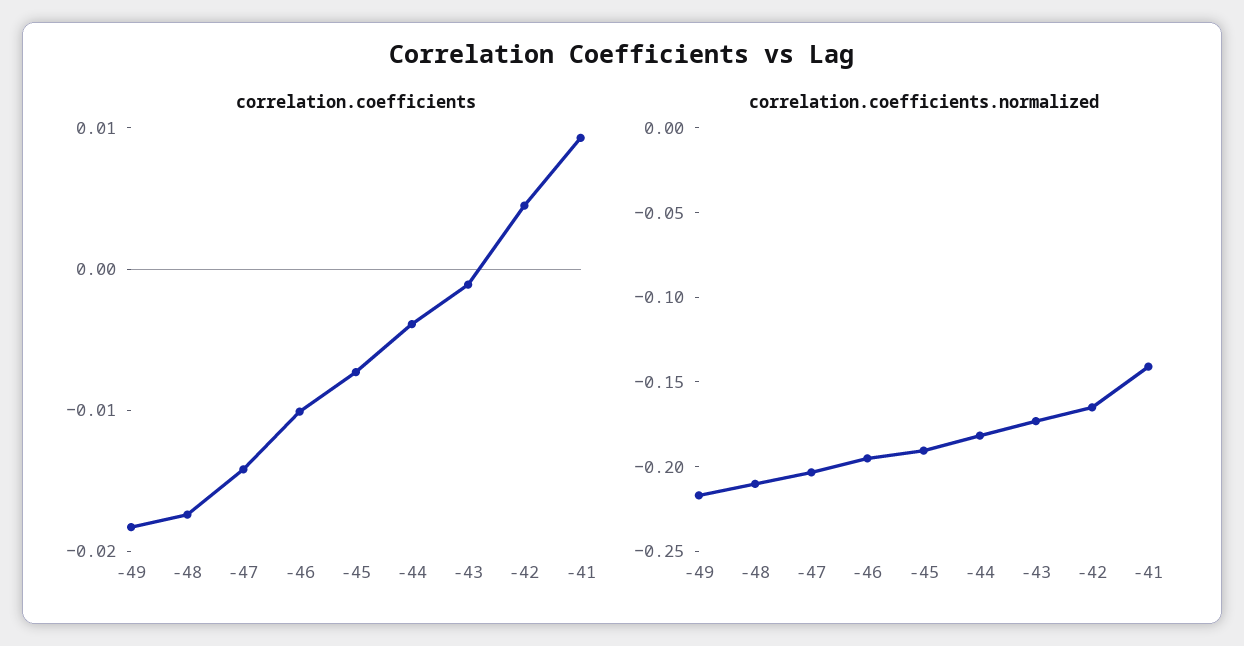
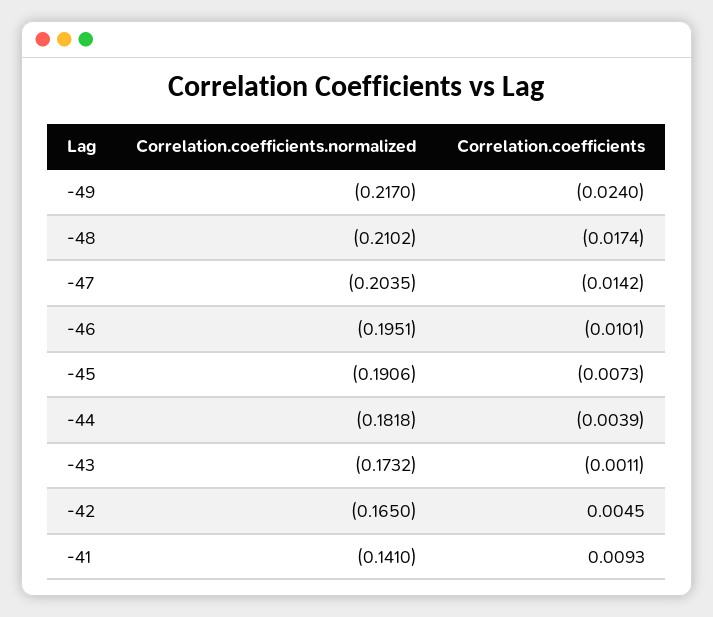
correlation.coefficients, -49: -0.018 -> -0.024

